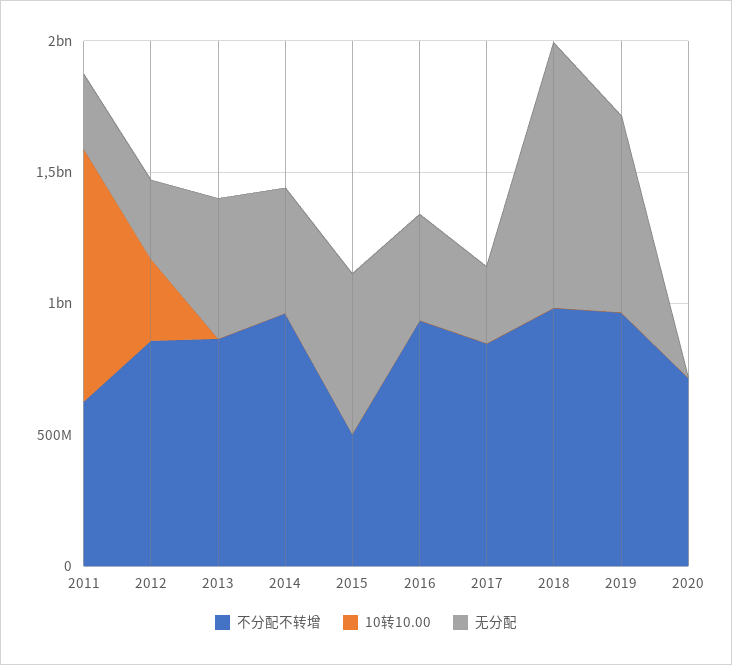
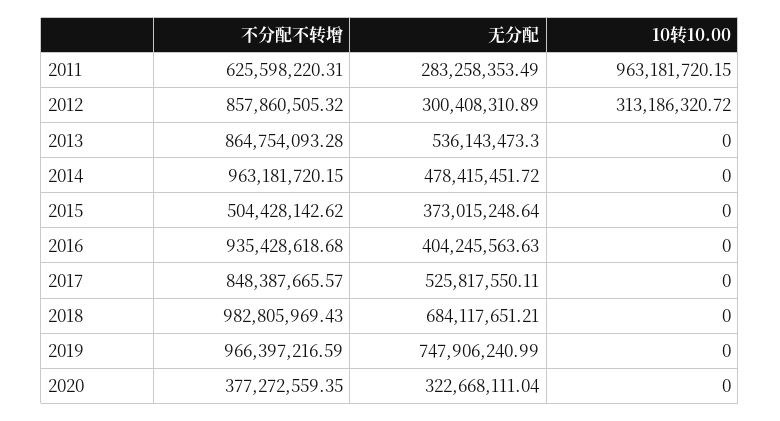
无分配, 2015: 600000000 -> 373015248.64
无分配, 2017: 300000000 -> 525817550.11
无分配, 2018: 1000000000 -> 684117651.21
不分配不转增, 2020: 700000000 -> 377272559.35
无分配, 2020: 0 -> 322668111.04

